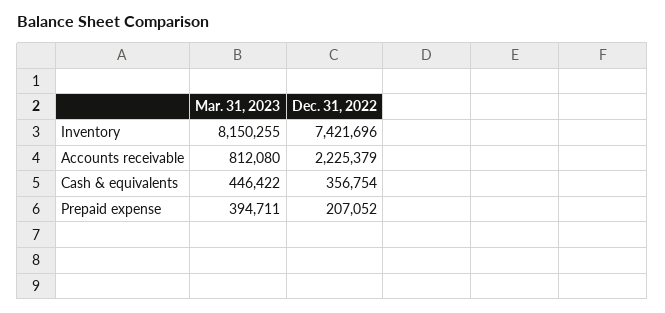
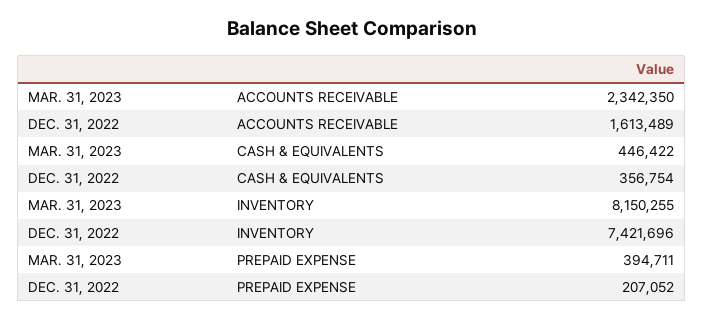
Mar. 31, 2023, Accounts receivable: 812080 -> 2342350
Dec. 31, 2022, Accounts receivable: 2225379 -> 1613489

